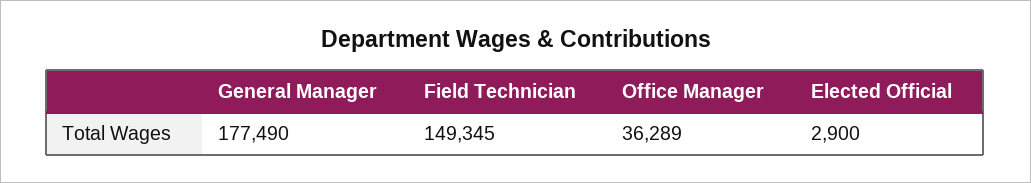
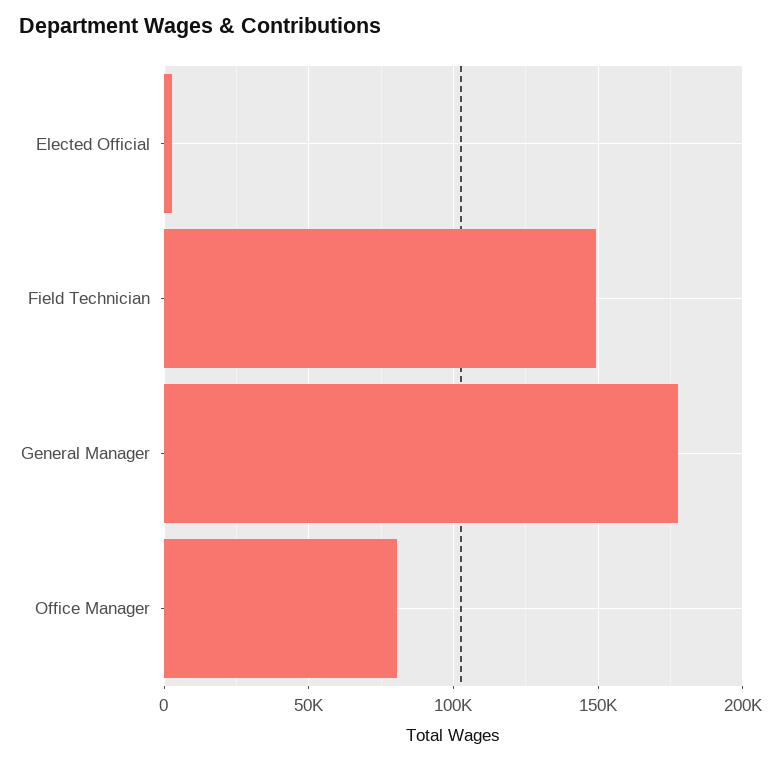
Office Manager: 36289 -> 80000

